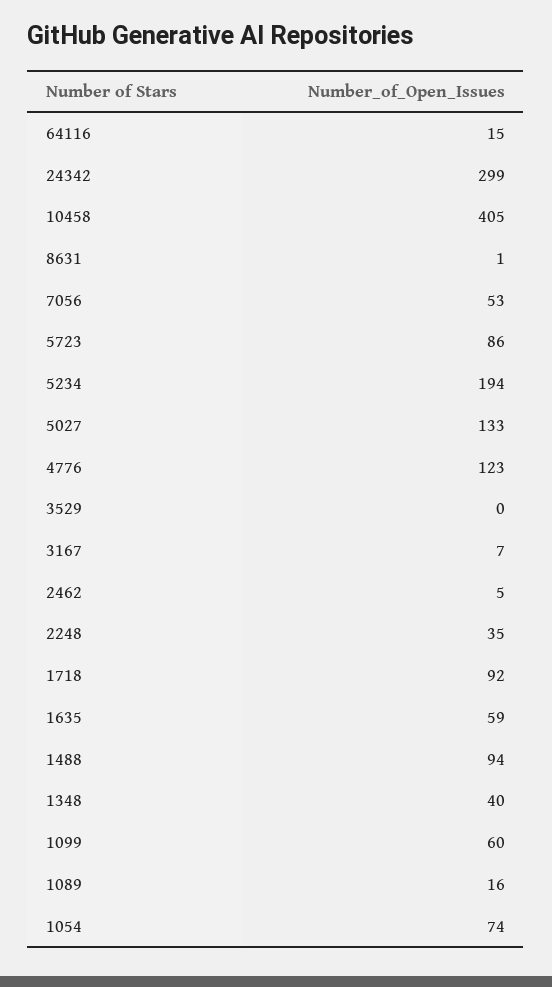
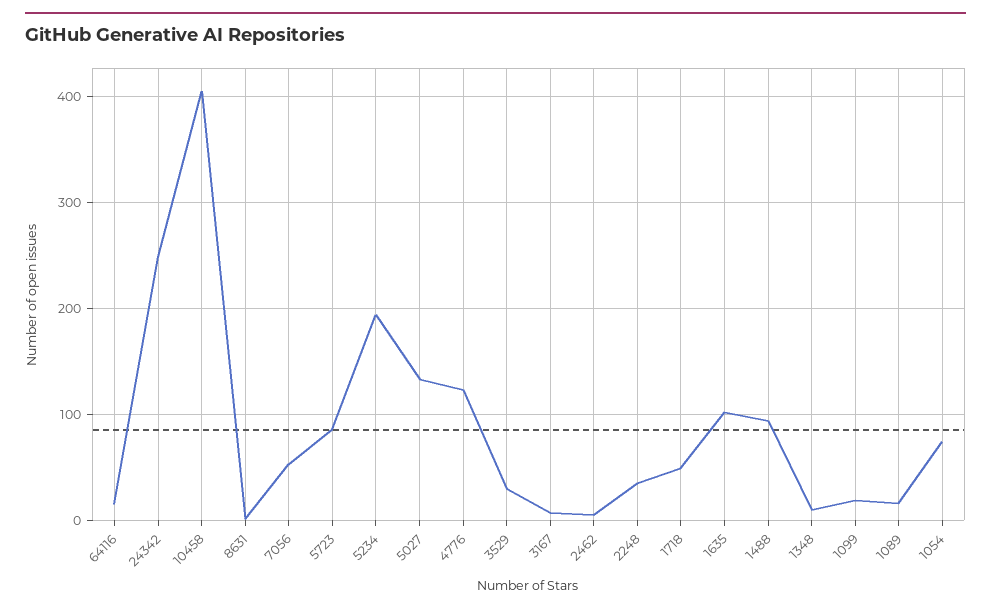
24342: 299 -> 250
3529: 0 -> 30
1718: 92 -> 50
1635: 59 -> 100
1348: 40 -> 10
1099: 60 -> 20

